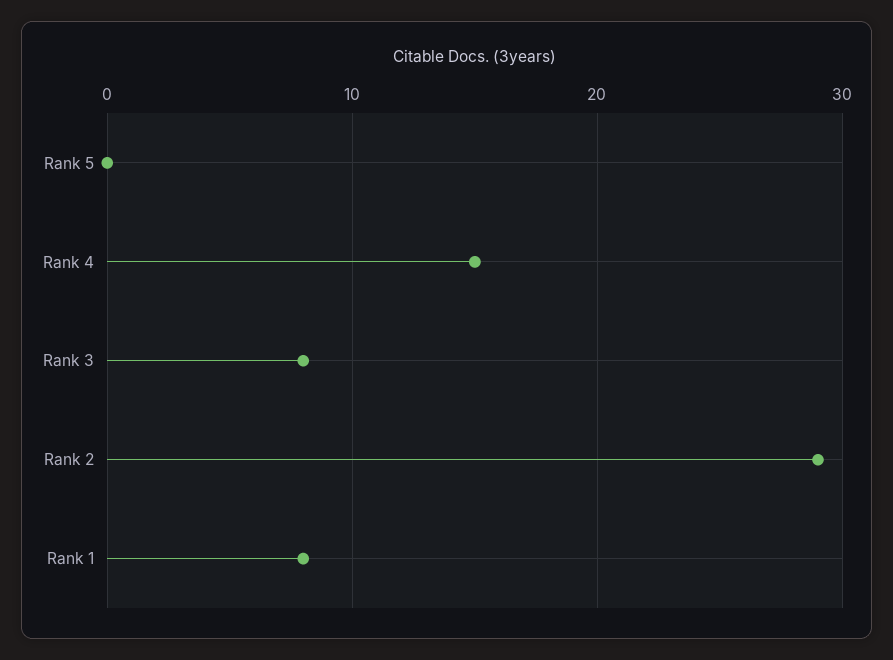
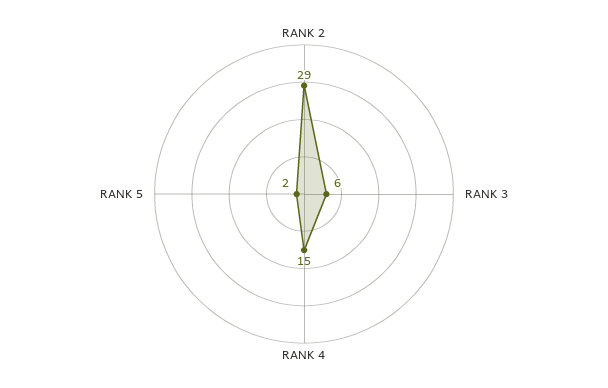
Rank 5: 0 -> 2
Rank 3: 8 -> 6
Rank 1: 8 -> none

